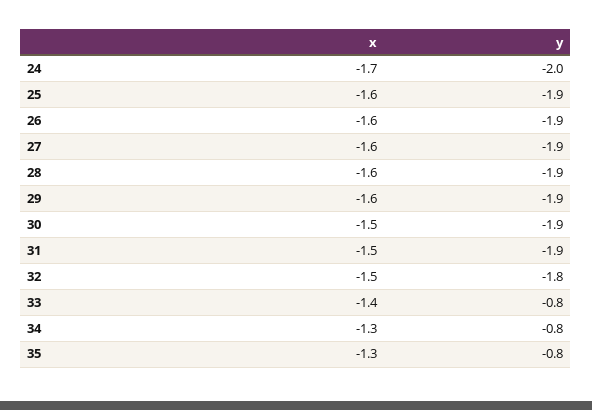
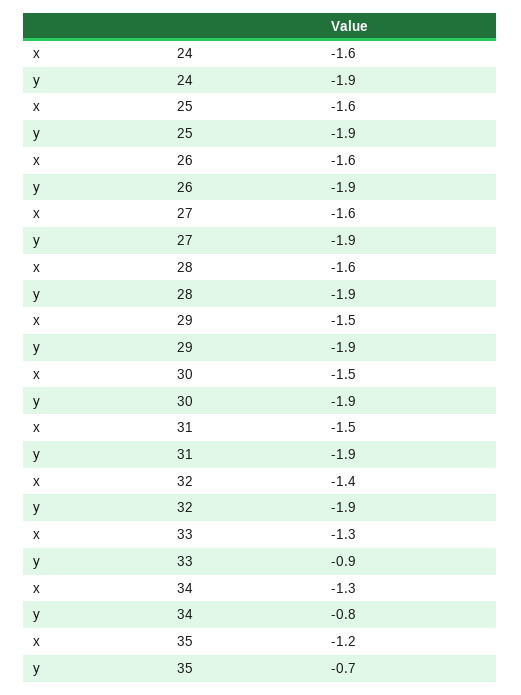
x, 24: -1.7 -> -1.6
y, 24: -2 -> -1.9
x, 29: -1.6 -> -1.5
x, 32: -1.5 -> -1.4
y, 32: -1.8 -> -1.9
x, 33: -1.4 -> -1.3
y, 33: -0.8 -> -0.9
x, 35: -1.3 -> -1.2
y, 35: -0.8 -> -0.7

